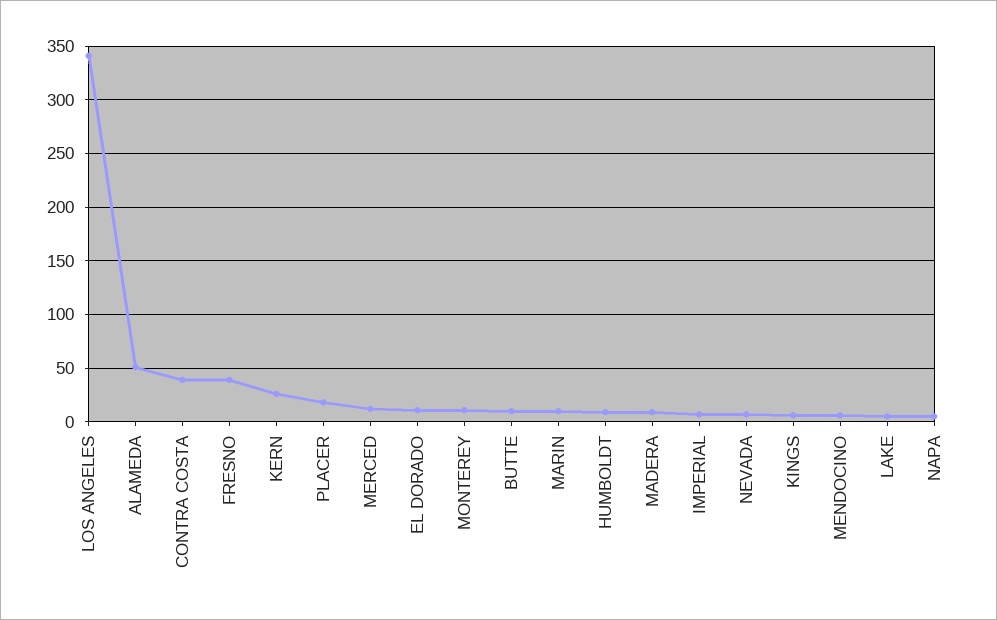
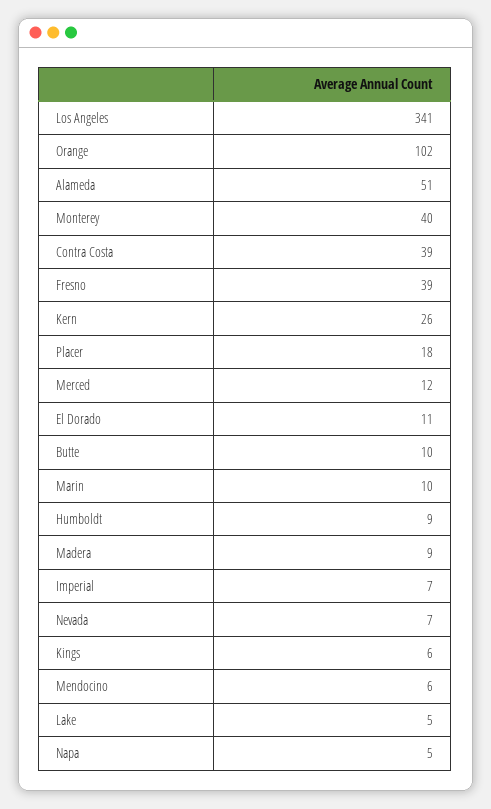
MONTEREY: 10 -> 40
Orange: none -> 102

